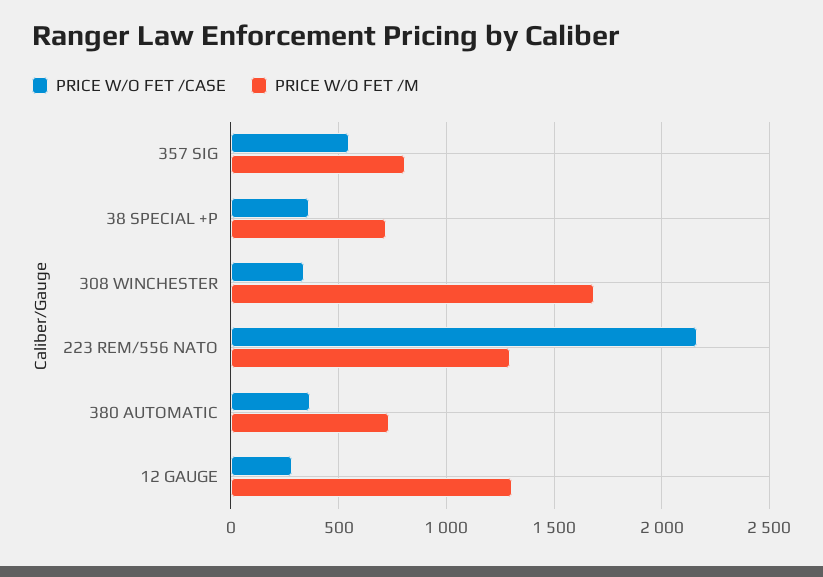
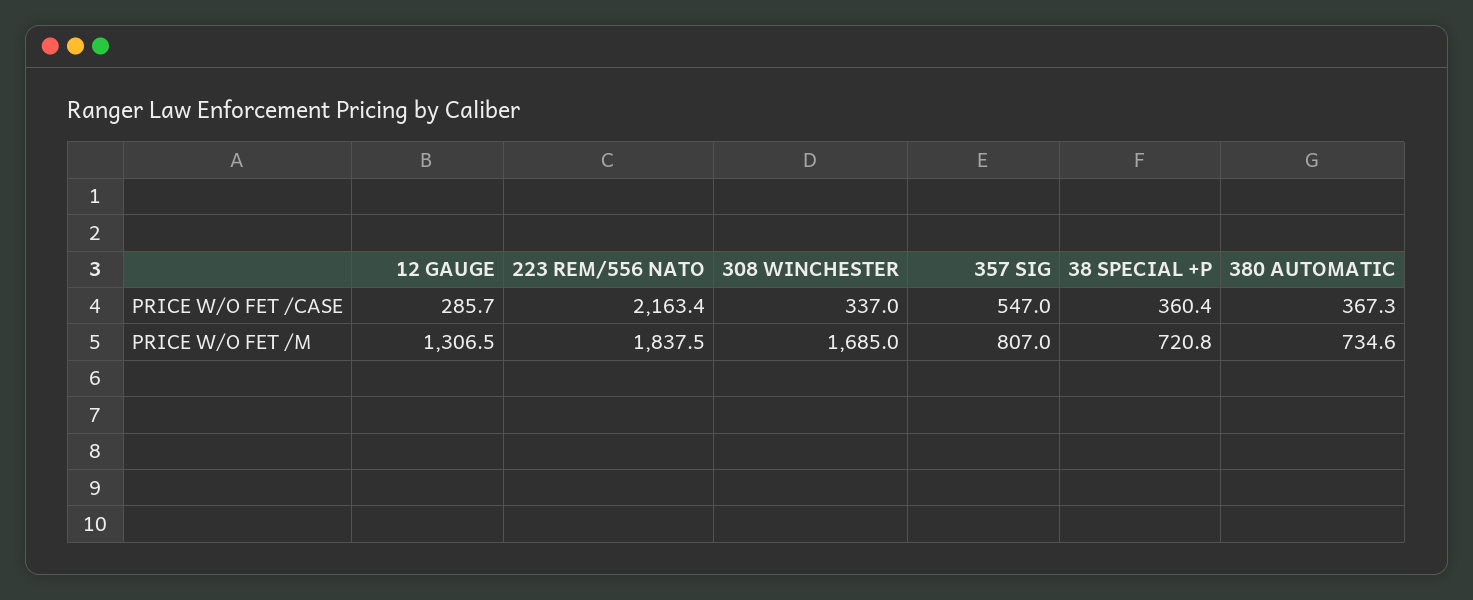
PRICE W/O FET /M, 223 REM/556 NATO: 1300 -> 1837.5

